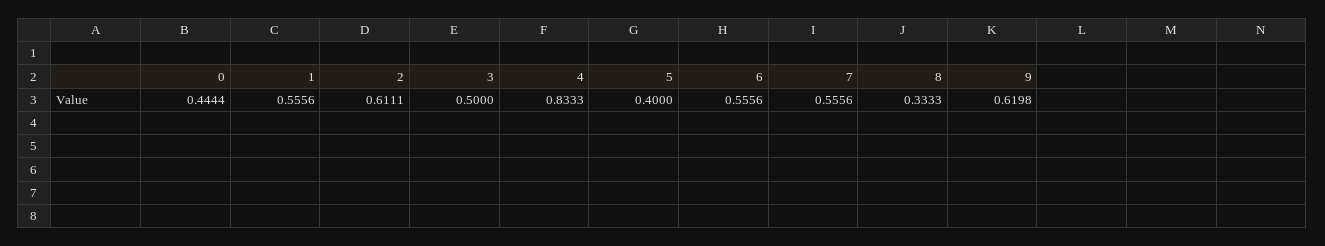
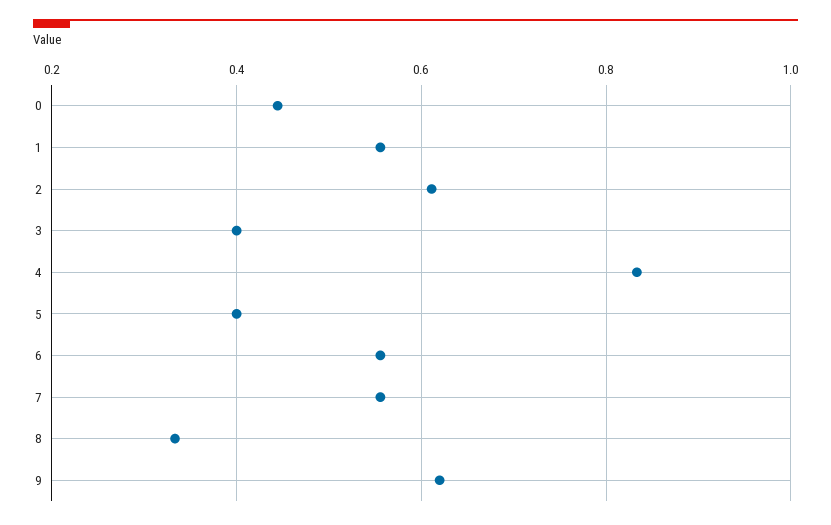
3: 0.5 -> 0.4

